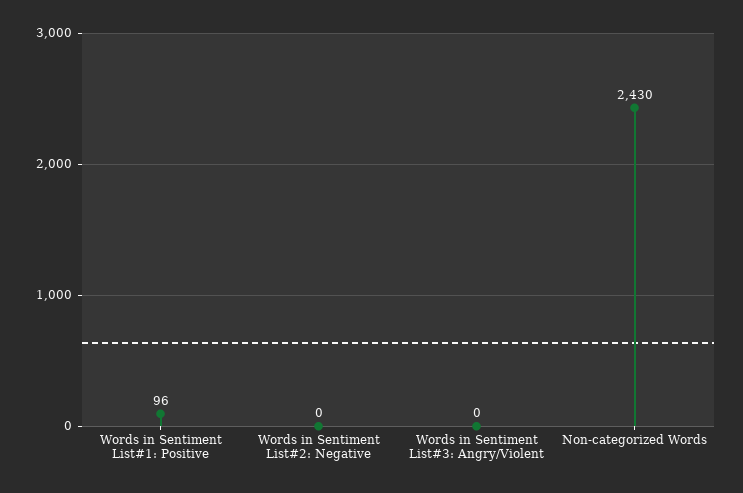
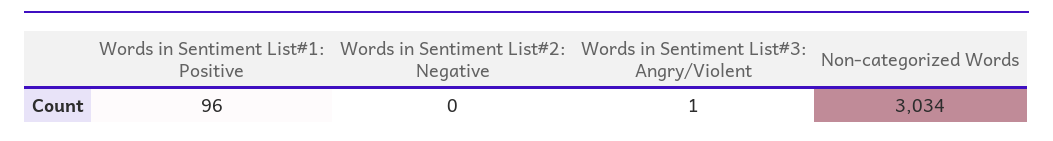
Words in Sentiment List#3: Angry/Violent: 0 -> 1
Non-categorized Words: 2430 -> 3034

